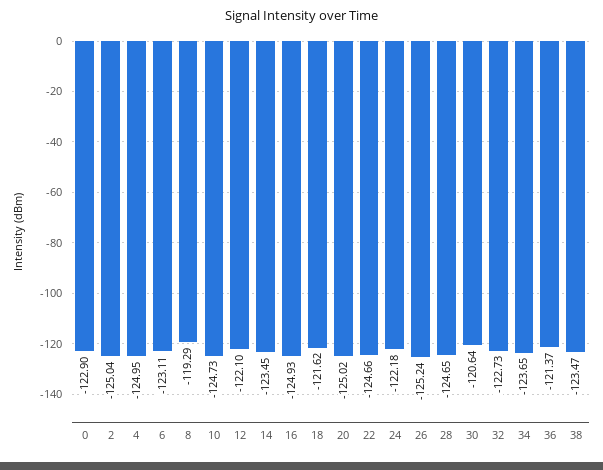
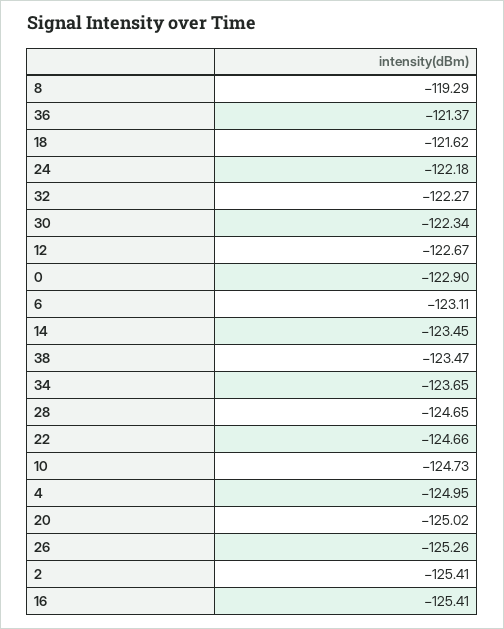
2: -125.04 -> -125.41
12: -122.1 -> -122.67
16: -124.93 -> -125.41
26: -125.24 -> -125.26
30: -120.64 -> -122.34
32: -122.73 -> -122.27

